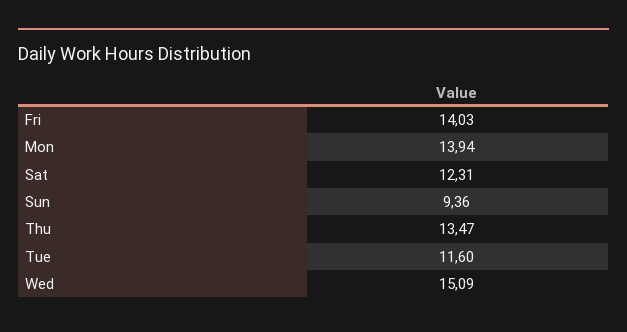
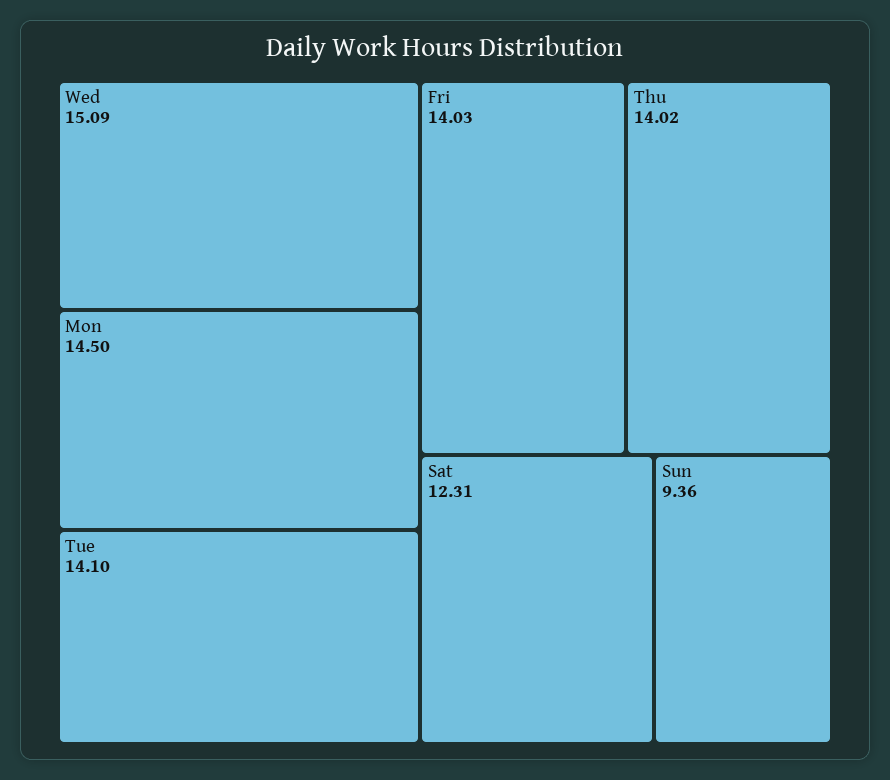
Mon: 13.94 -> 14.5
Thu: 13.47 -> 14.02
Tue: 11.6 -> 14.1

